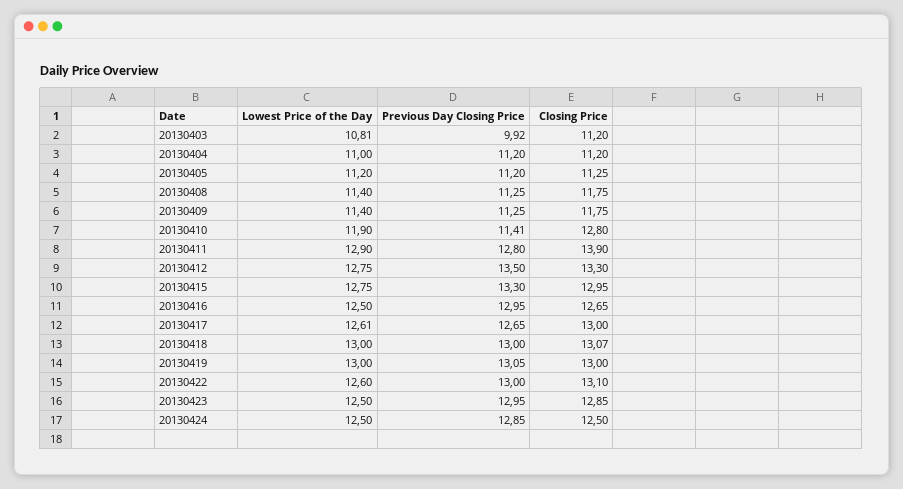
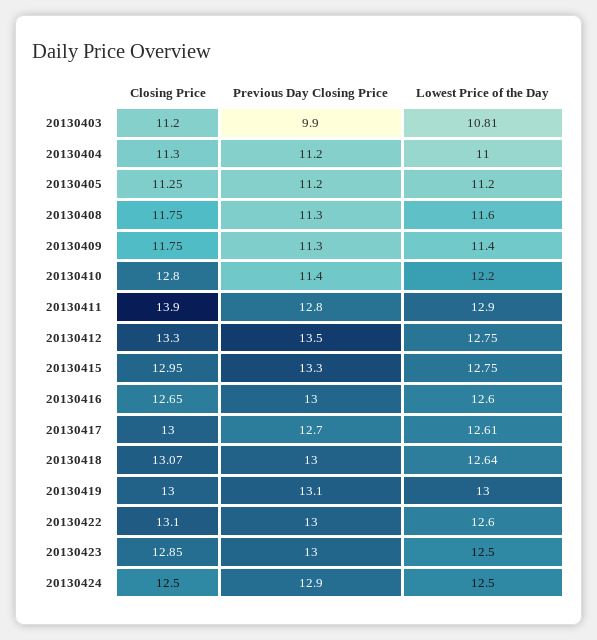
Closing Price, 20130404: 11.2 -> 11.3
Lowest Price of the Day, 20130408: 11.4 -> 11.6
Lowest Price of the Day, 20130410: 11.9 -> 12.2
Lowest Price of the Day, 20130416: 12.5 -> 12.6
Lowest Price of the Day, 20130418: 13 -> 12.64

